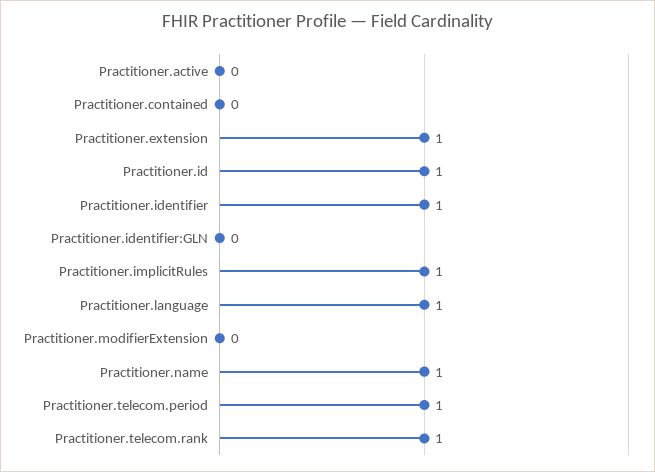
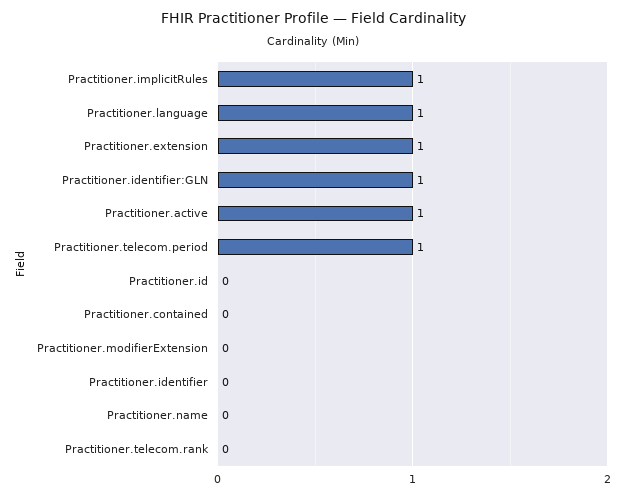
Practitioner.active: 0 -> 1
Practitioner.id: 1 -> 0
Practitioner.identifier: 1 -> 0
Practitioner.identifier:GLN: 0 -> 1
Practitioner.name: 1 -> 0
Practitioner.telecom.rank: 1 -> 0

